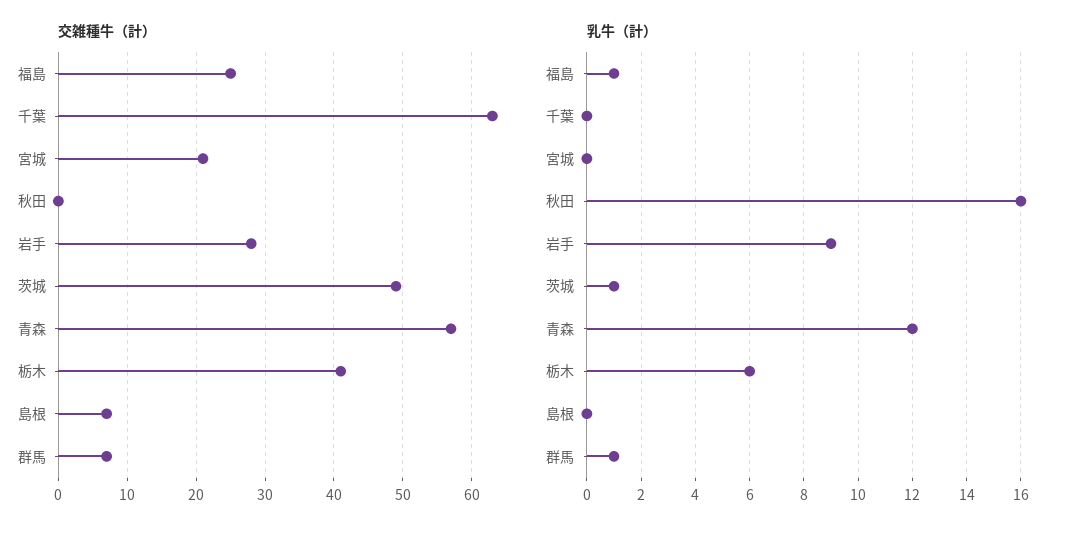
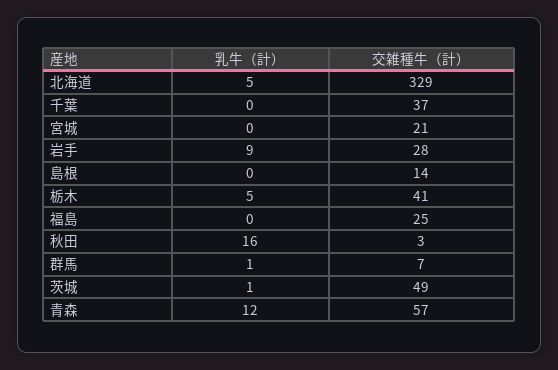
交雑種牛（計）, 千葉: 63 -> 37
交雑種牛（計）, 秋田: 0 -> 3
交雑種牛（計）, 島根: 7 -> 14
乳牛（計）, 福島: 1 -> 0
乳牛（計）, 栃木: 6 -> 5
乳牛（計）, 北海道: none -> 5
交雑種牛（計）, 北海道: none -> 329

